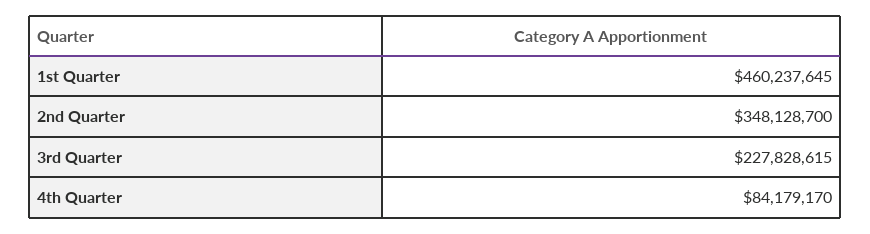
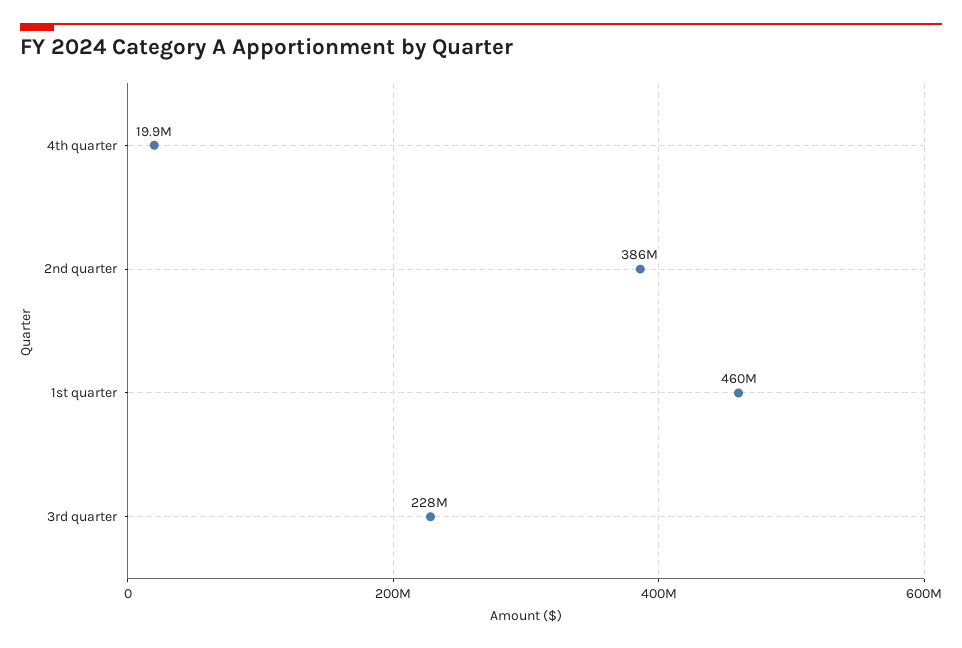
2nd Quarter: 348128700 -> 386000000
4th Quarter: 84179170 -> 19900000

